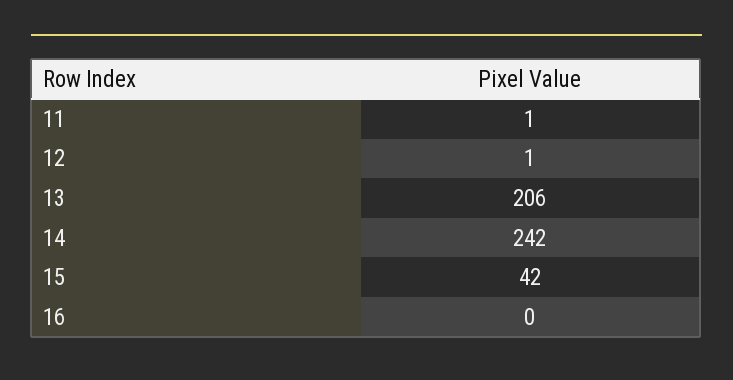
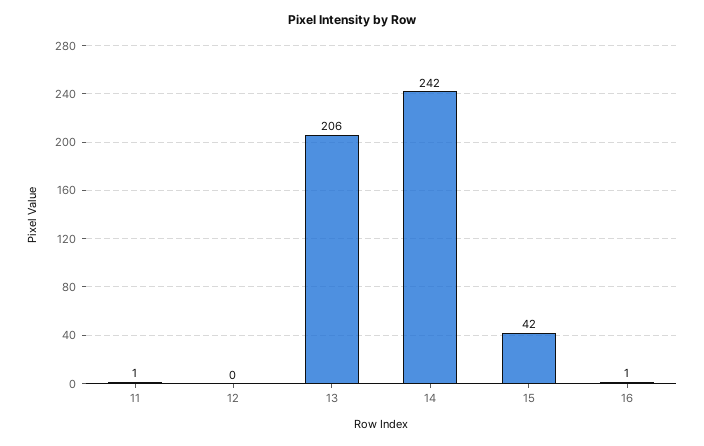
12: 1 -> 0
16: 0 -> 1

